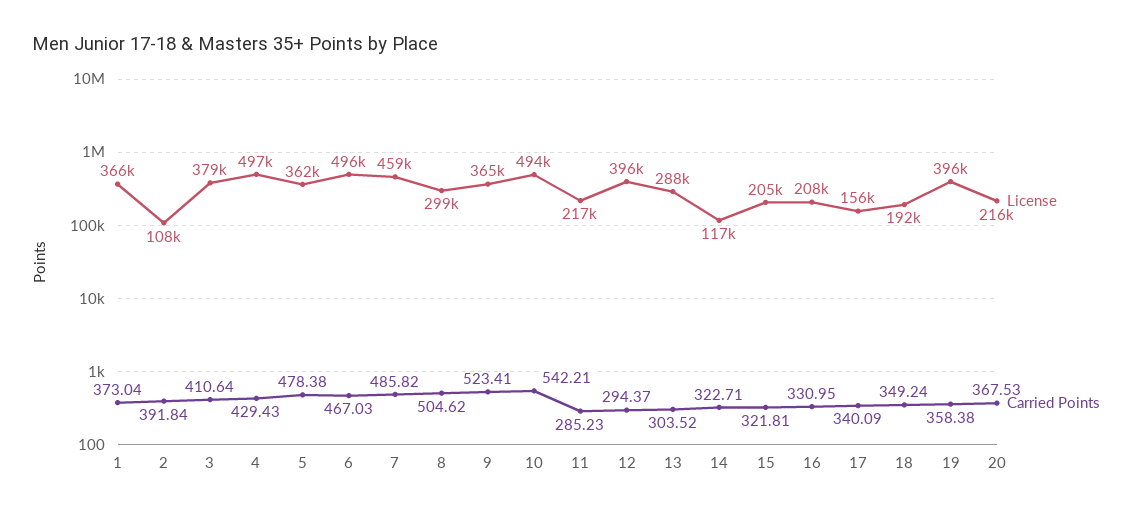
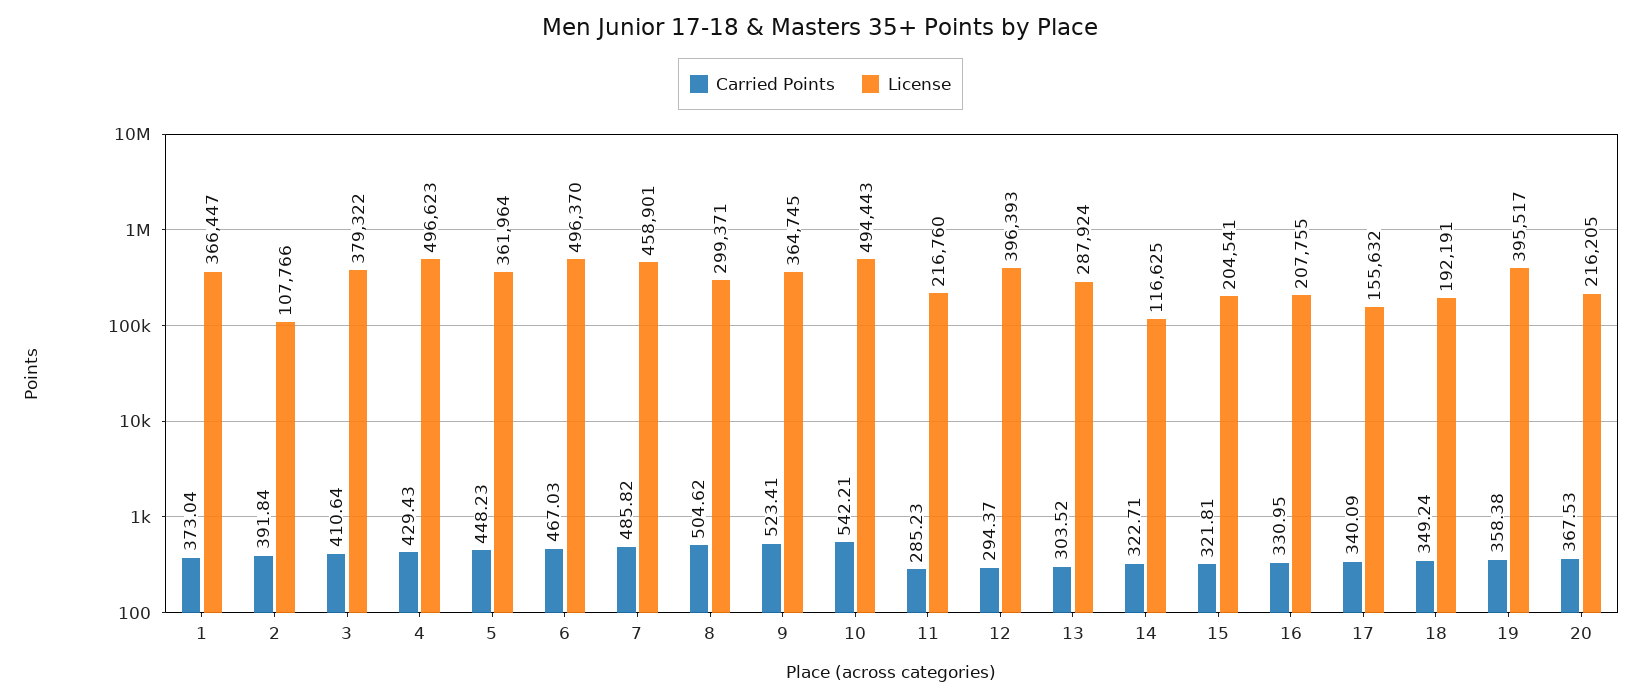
Carried Points, 5: 478.38 -> 448.23

